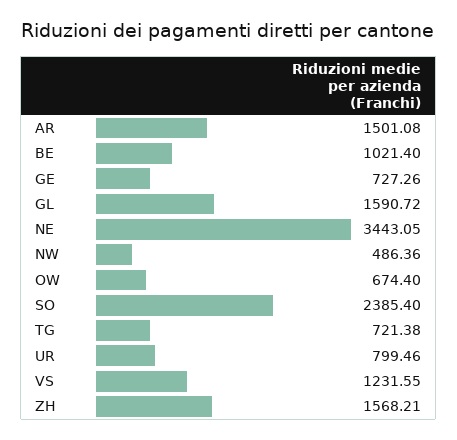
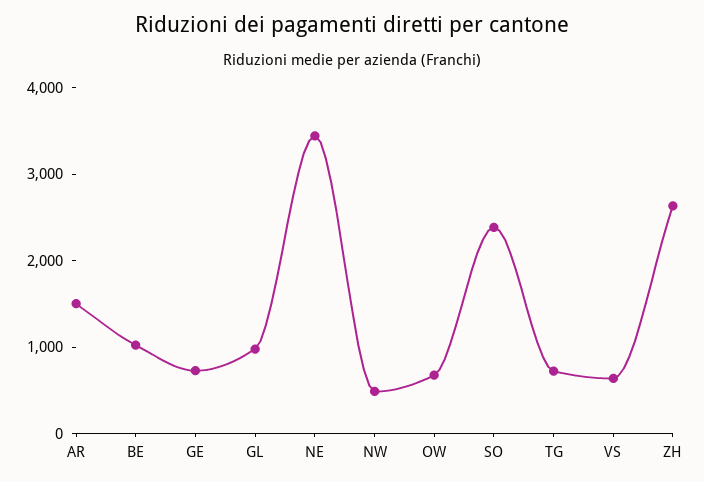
GL: 1590.72 -> 1000
UR: 799.46 -> none
VS: 1231.55 -> 600
ZH: 1568.21 -> 2600

